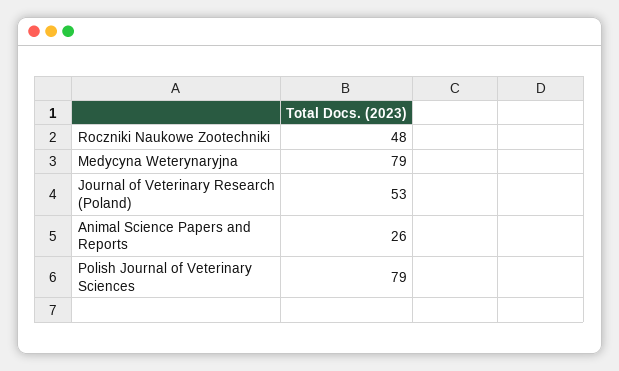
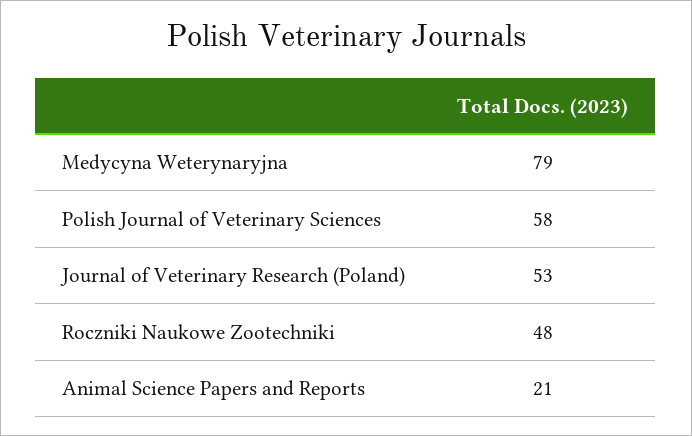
Animal Science Papers and Reports: 26 -> 21
Polish Journal of Veterinary Sciences: 79 -> 58

